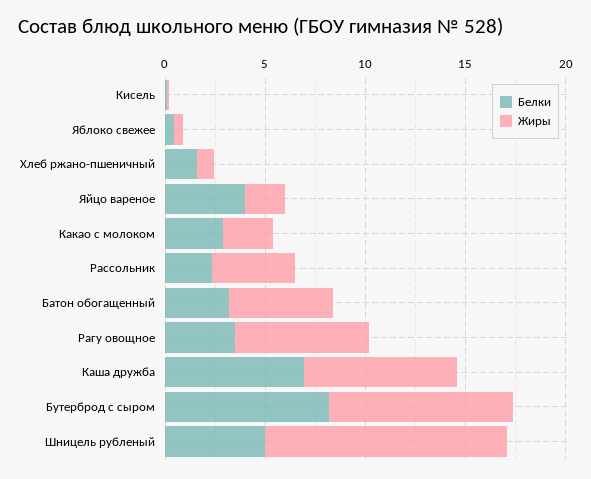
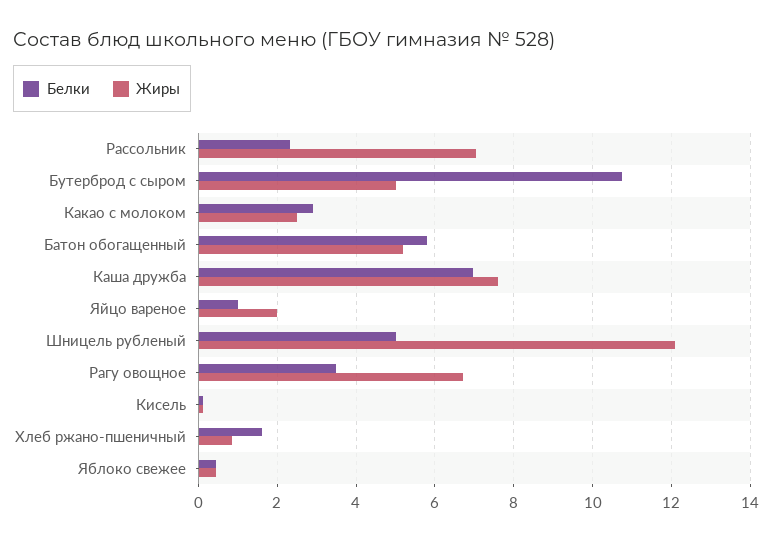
Белки, Яйцо вареное: 4 -> 1
Жиры, Рассольник: 4 -> 7
Белки, Батон обогащенный: 3 -> 5.8
Белки, Бутерброд с сыром: 8 -> 10.8
Жиры, Бутерброд с сыром: 9 -> 5

